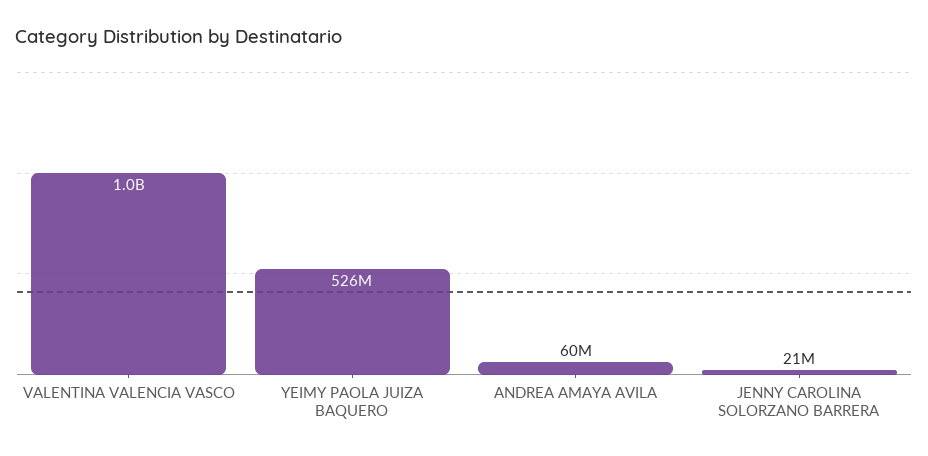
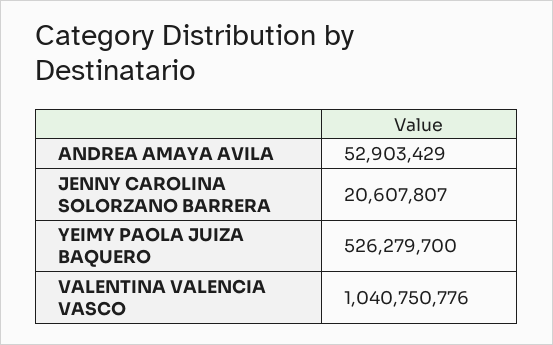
ANDREA AMAYA AVILA: 60000000 -> 52903429

